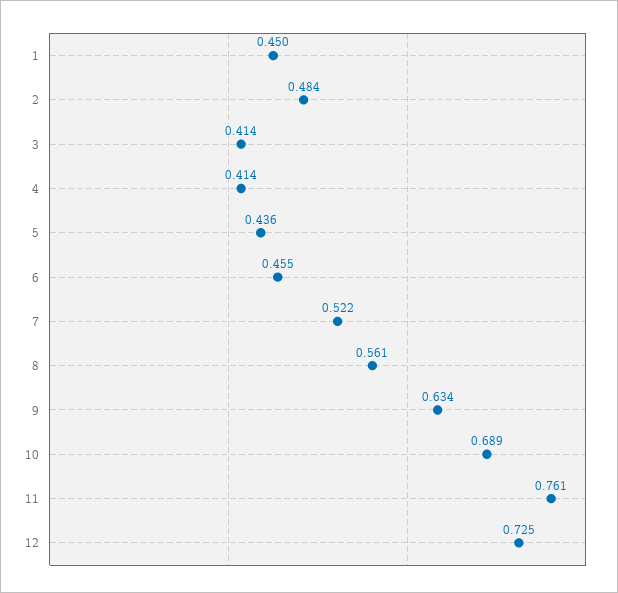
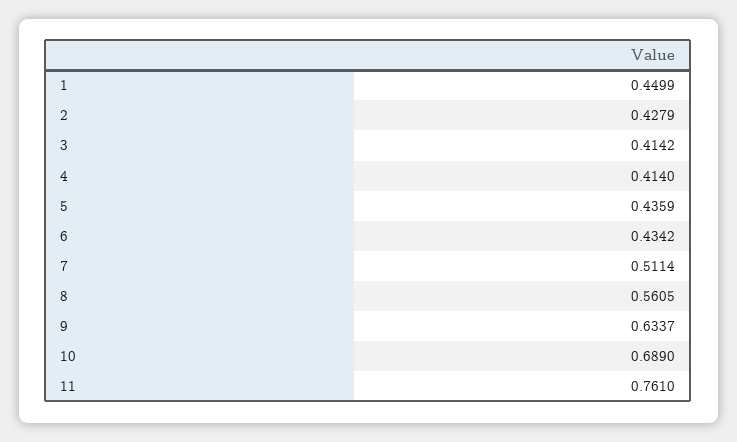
2: 0.484 -> 0.4279
6: 0.455 -> 0.4342
7: 0.522 -> 0.5114
12: 0.725 -> none

